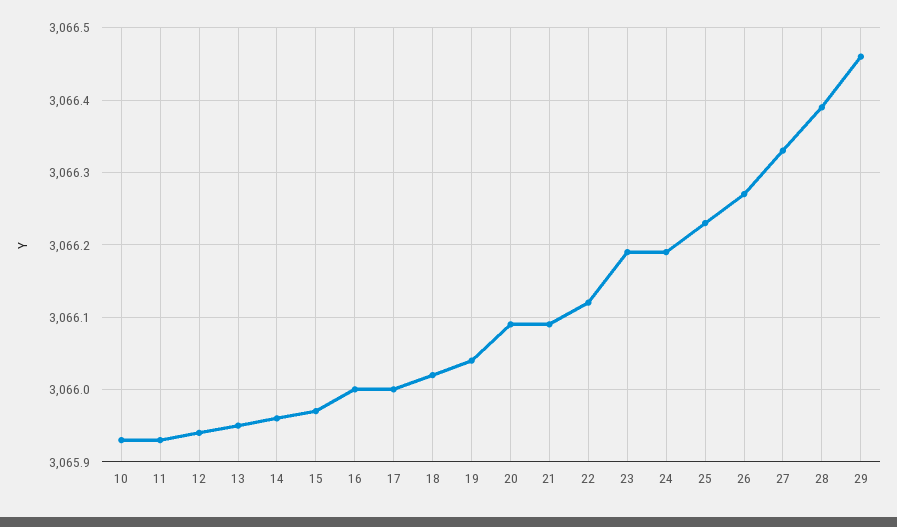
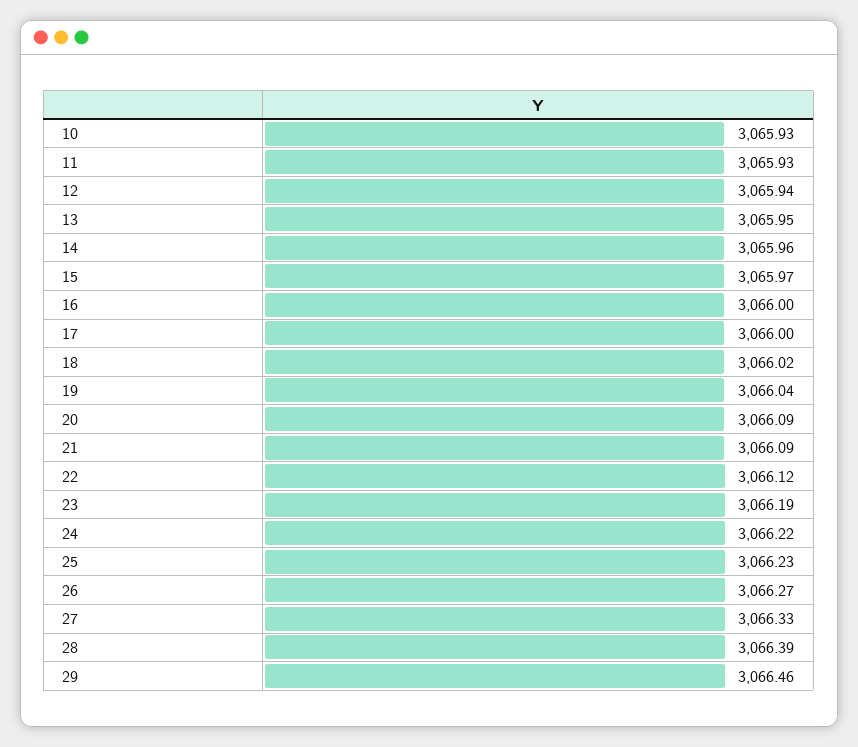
24: 3066.19 -> 3066.22

